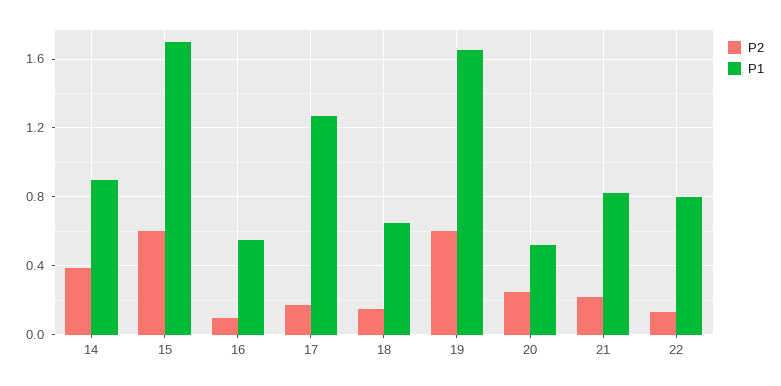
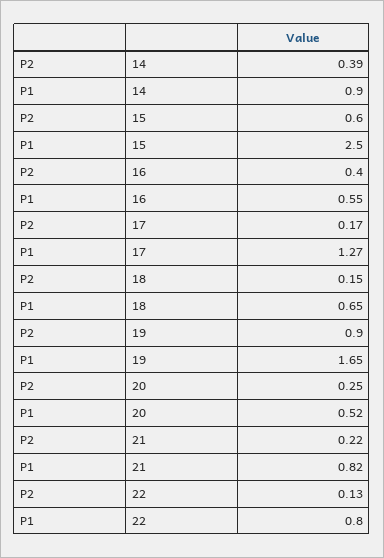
P1, 15: 1.7 -> 2.5
P2, 16: 0.1 -> 0.4
P2, 19: 0.6 -> 0.9

